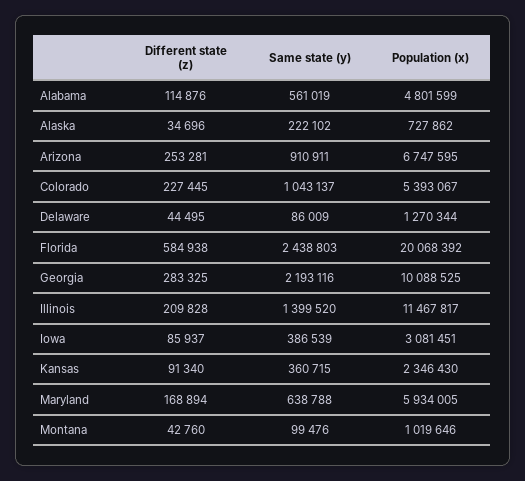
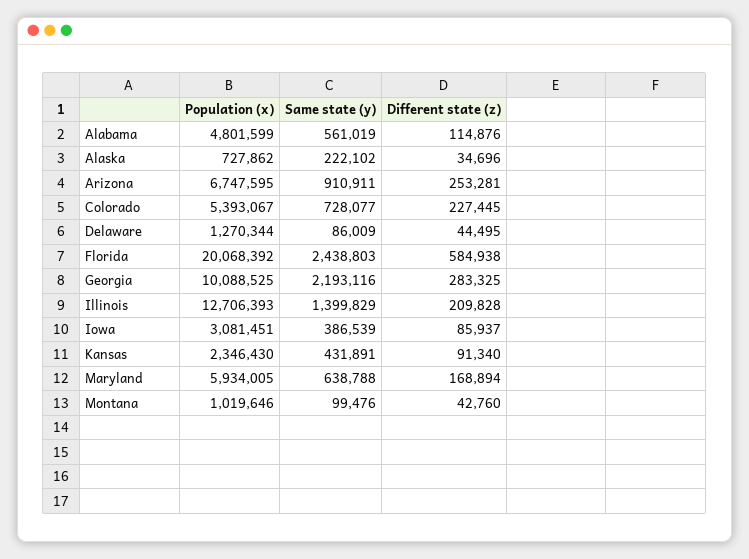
Same state (y), Colorado: 1043137 -> 728077
Same state (y), Illinois: 1399520 -> 1399829
Population (x), Illinois: 11467817 -> 12706393
Same state (y), Kansas: 360715 -> 431891

